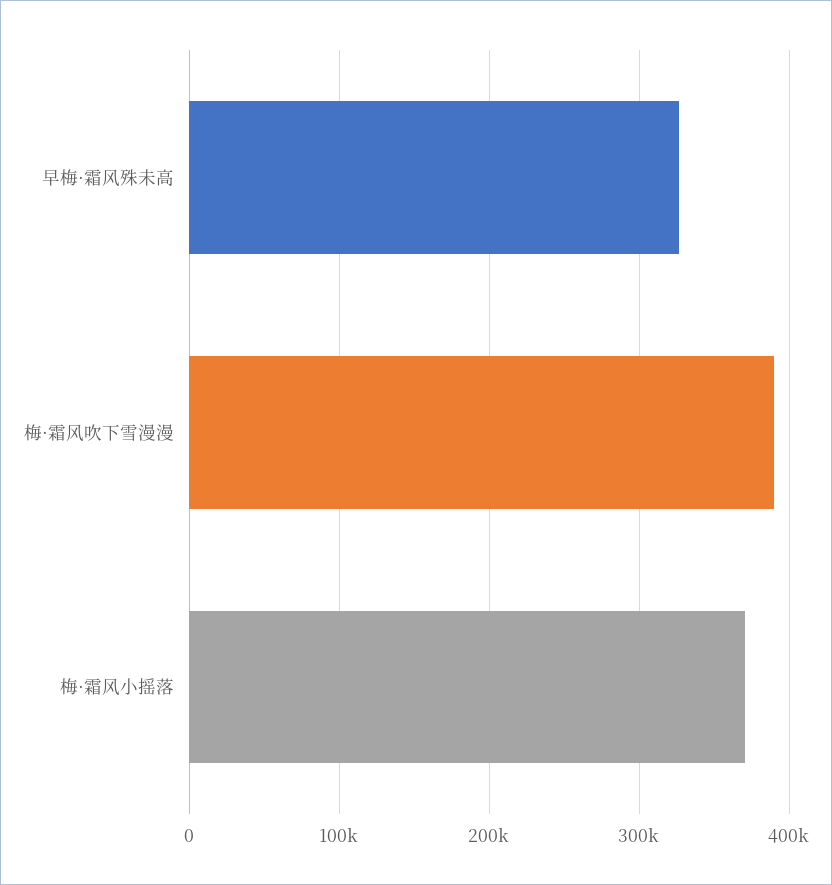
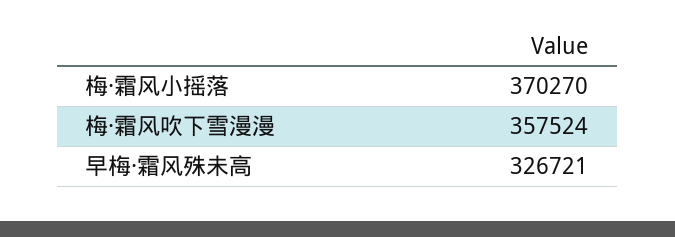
梅·霜风吹下雪漫漫: 390000 -> 357524

